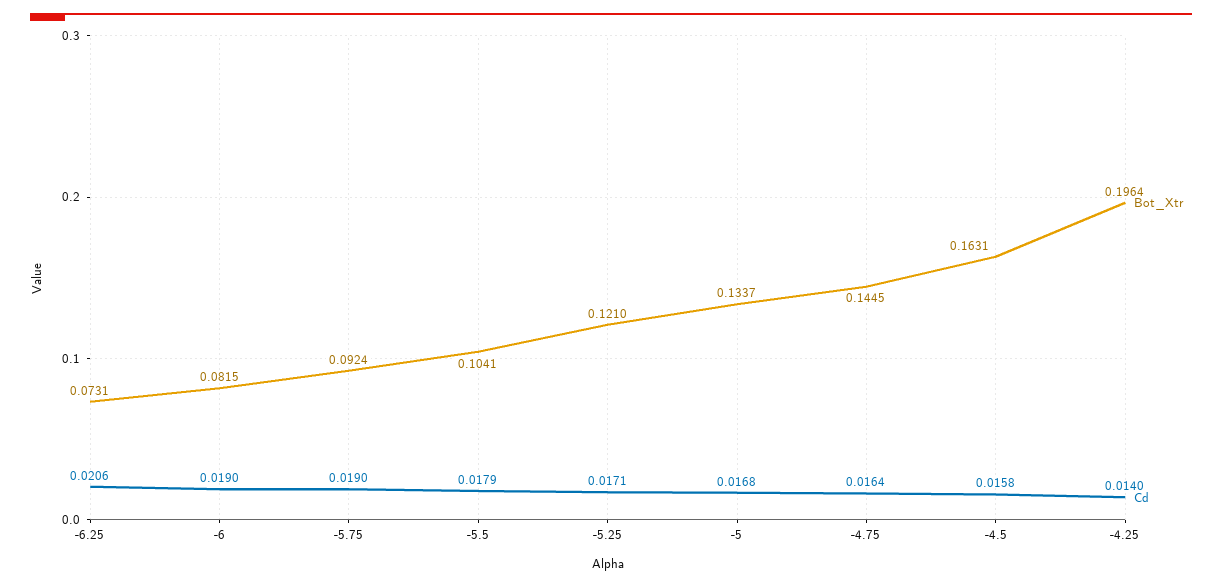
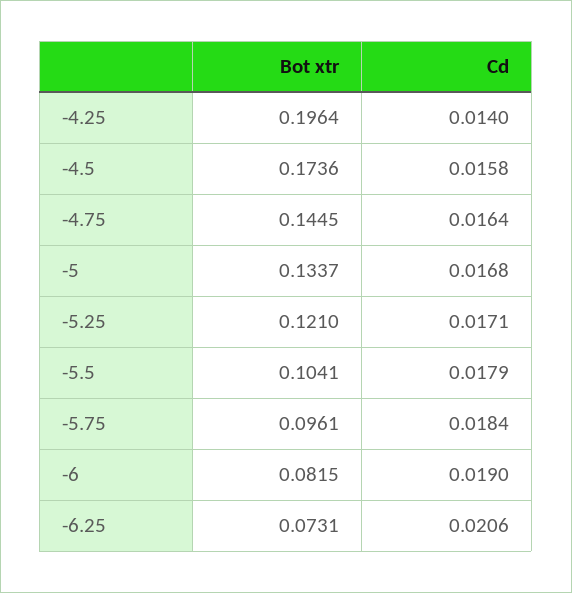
Bot_Xtr, -5.75: 0.0924 -> 0.0961
Cd, -5.75: 0.019 -> 0.0184
Bot_Xtr, -4.5: 0.1631 -> 0.1736

